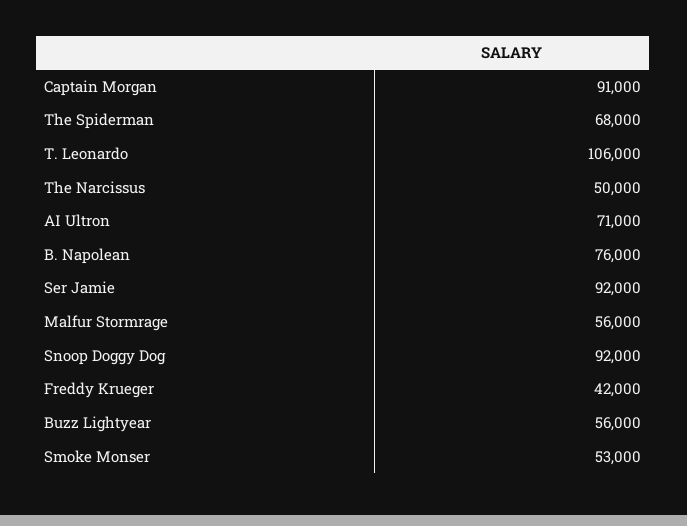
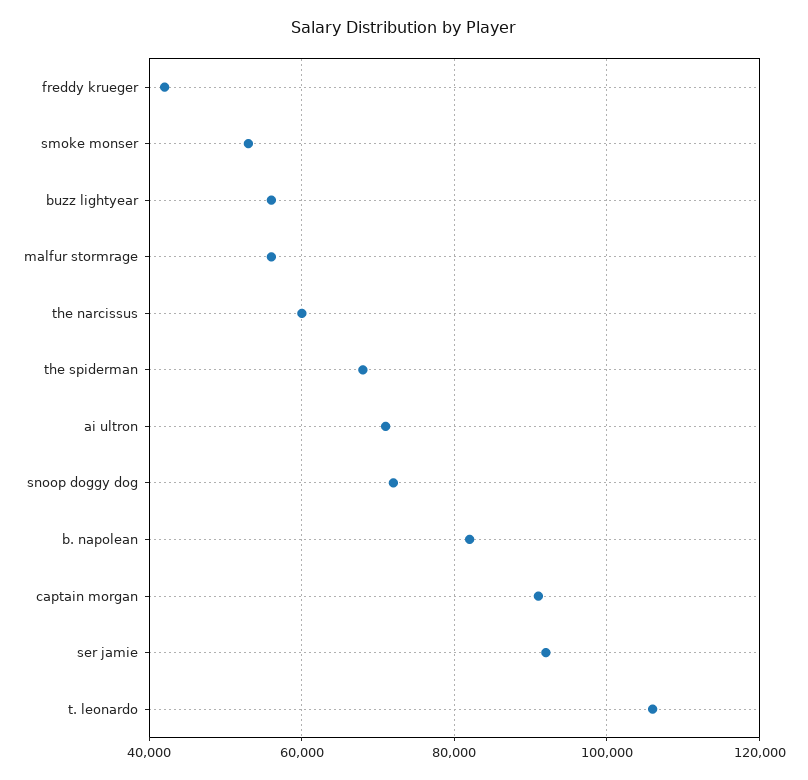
The Narcissus: 50000 -> 60000
B. Napolean: 76000 -> 82000
Snoop Doggy Dog: 92000 -> 72000

